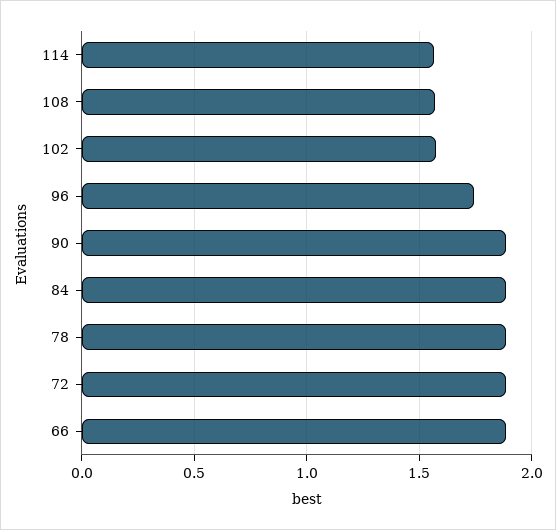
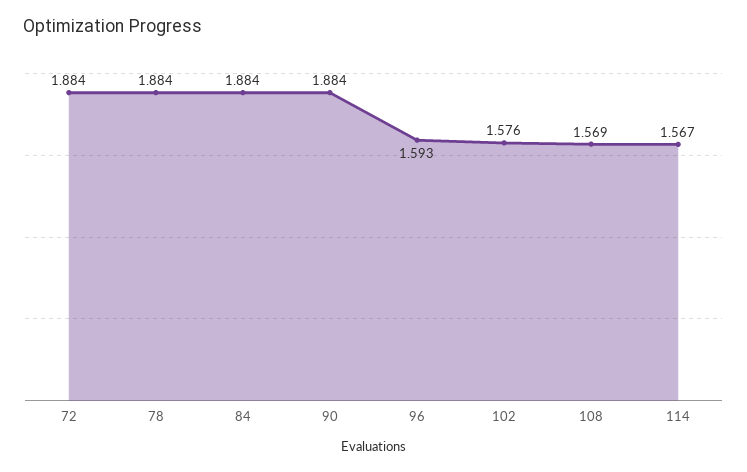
96: 1.75 -> 1.593
66: 1.9 -> none

